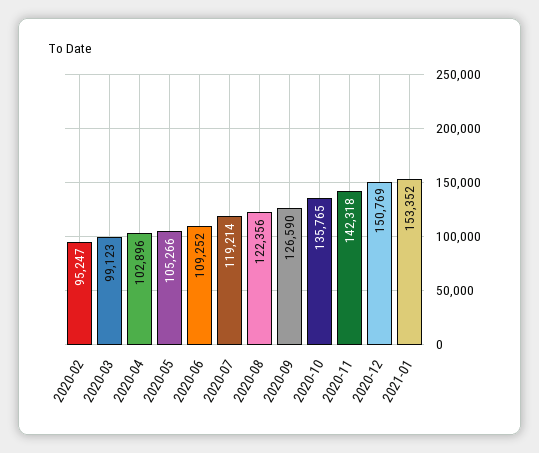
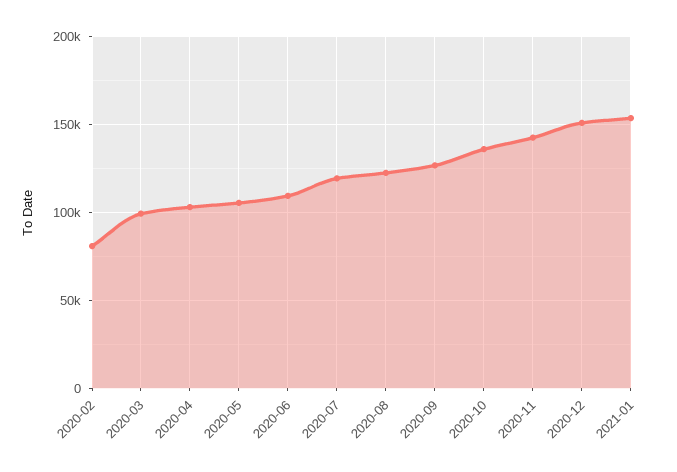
2020-02: 95247 -> 80000

